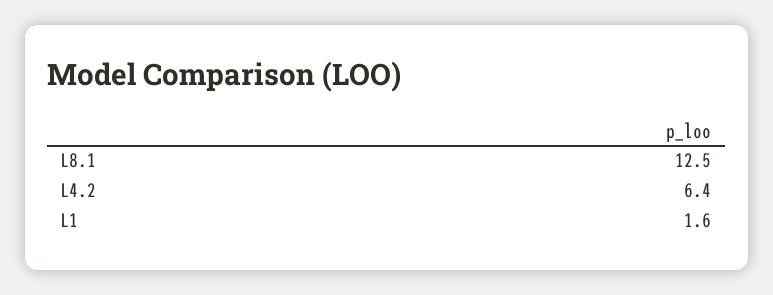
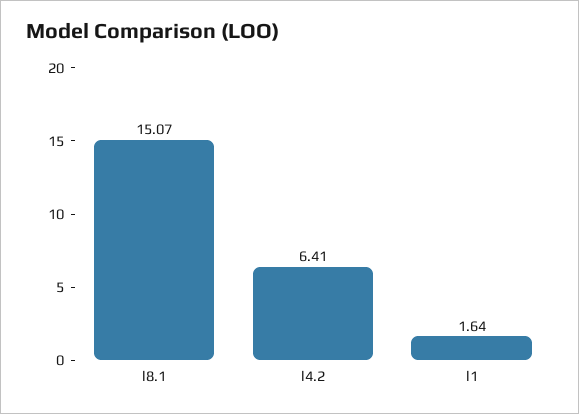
L8.1: 12.5 -> 15.07

